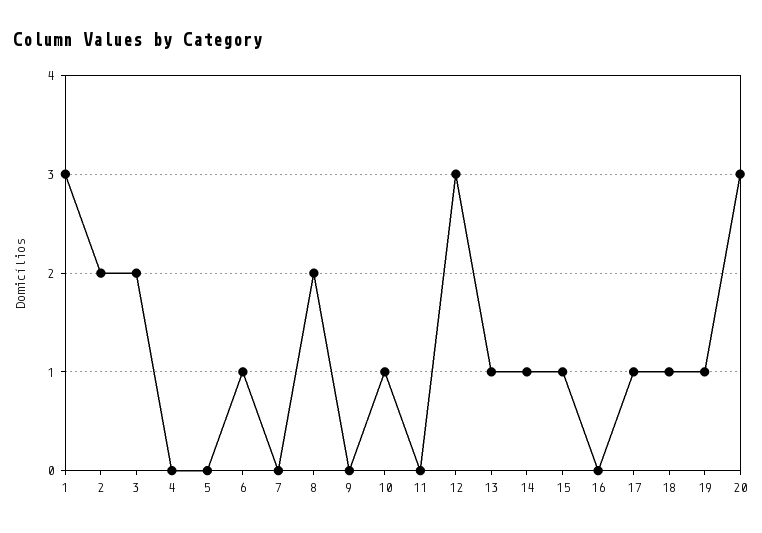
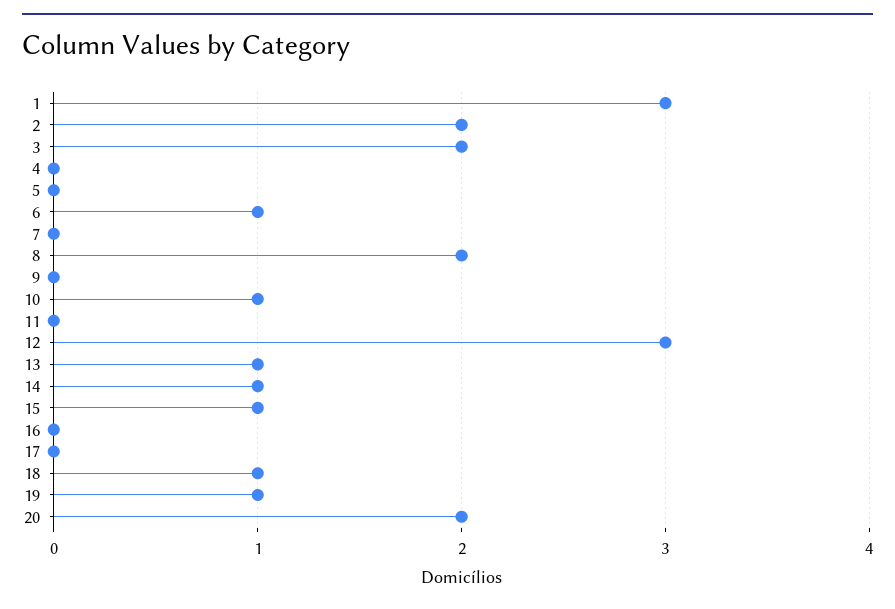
17: 1 -> 0
20: 3 -> 2

